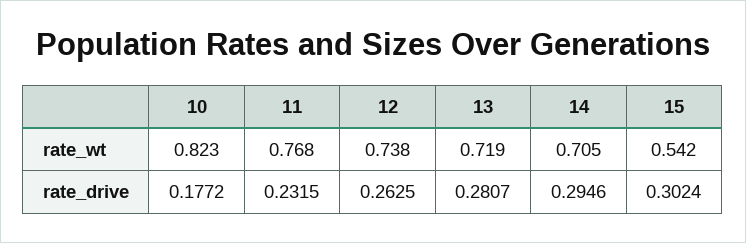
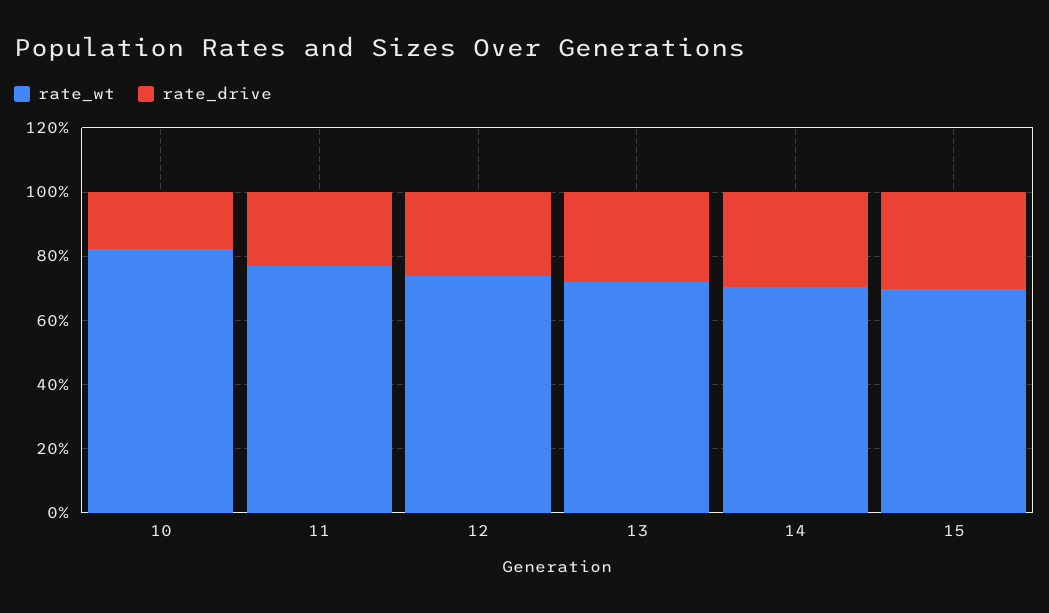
rate_wt, 15: 0.542 -> 0.7

